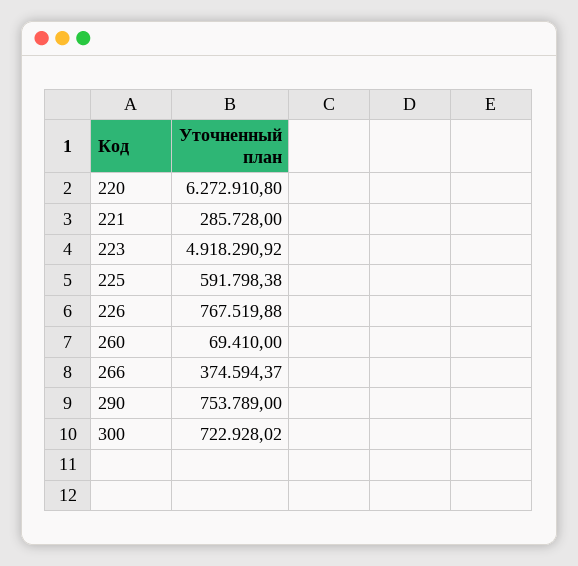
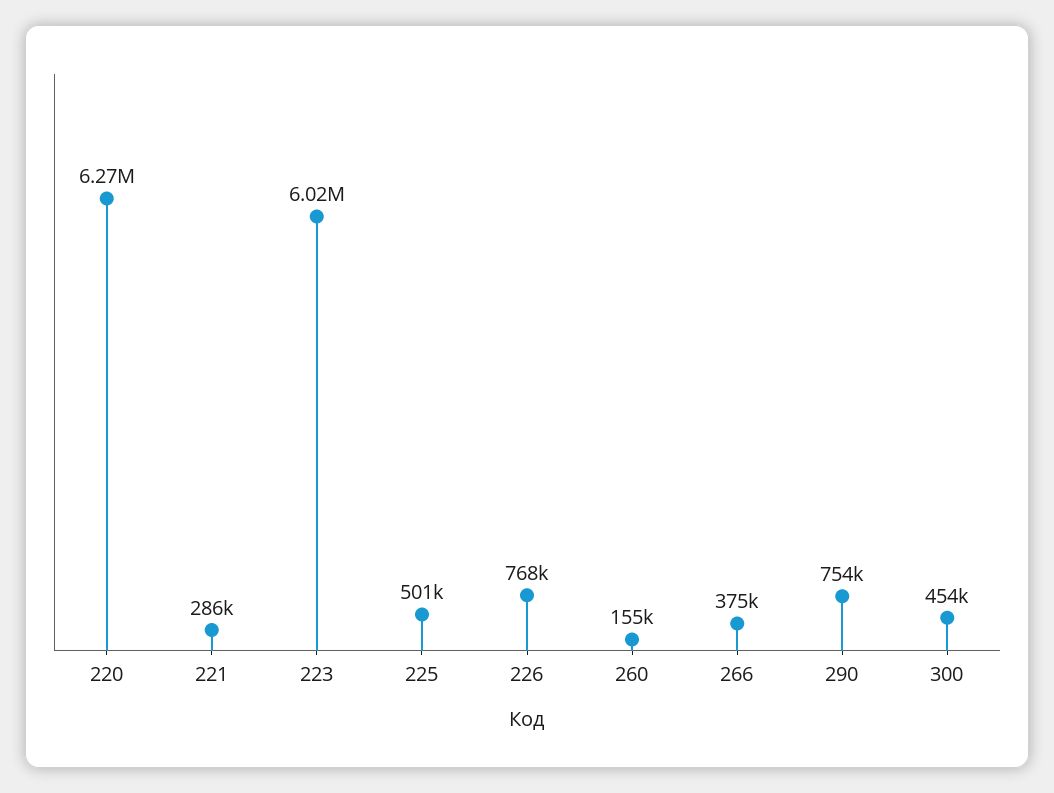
223: 4918290.92 -> 6020000
225: 591798.38 -> 501000
260: 69410 -> 155000
300: 722928.02 -> 454000

